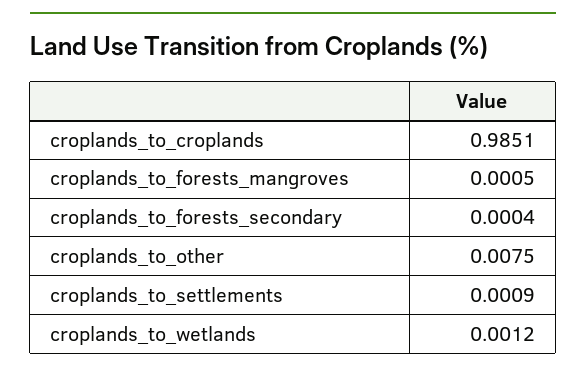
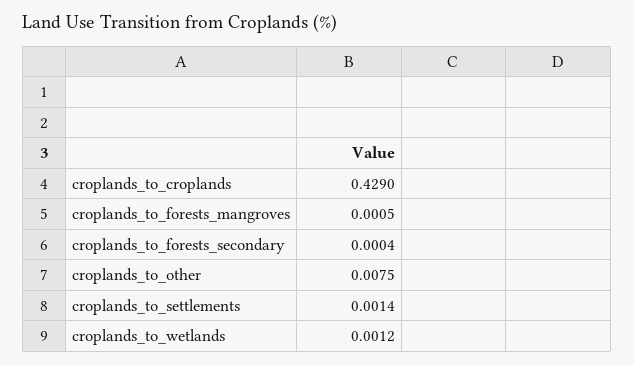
croplands_to_croplands: 0.9851 -> 0.429
croplands_to_settlements: 0.0009 -> 0.0014

